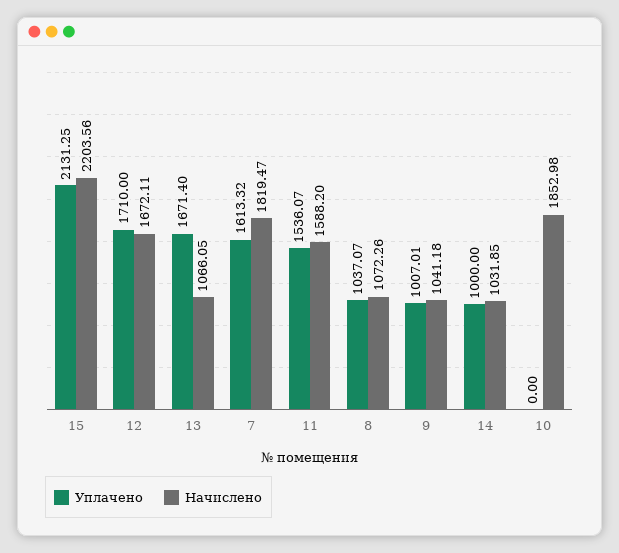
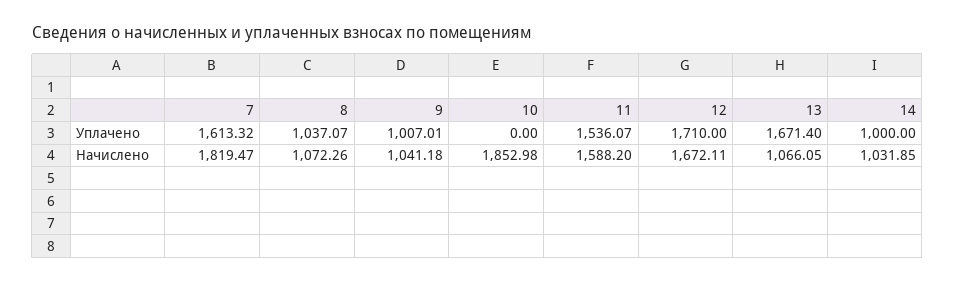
Уплачено, 15: 2131.25 -> none
Начислено, 15: 2203.56 -> none

